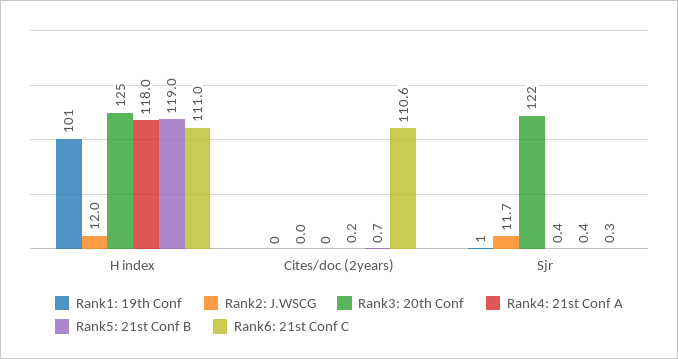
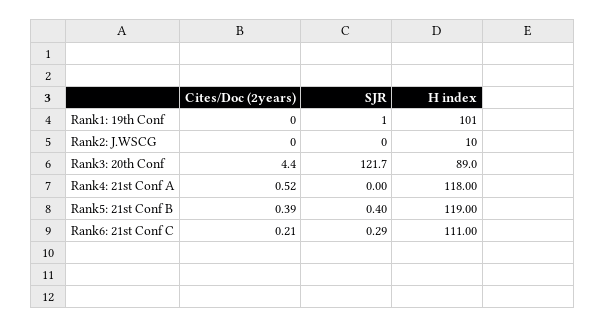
Rank2: J.WSCG, H index: 12 -> 10
Rank3: 20th Conf, H index: 125 -> 89
Rank3: 20th Conf, Cites/doc (2years): 0 -> 4.4
Rank4: 21st Conf A, Cites/doc (2years): 0.2 -> 0.52
Rank5: 21st Conf B, Cites/doc (2years): 0.7 -> 0.39
Rank6: 21st Conf C, Cites/doc (2years): 110.6 -> 0.21
Rank2: J.WSCG, Sjr: 11.7 -> 0
Rank4: 21st Conf A, Sjr: 0.4 -> 0

